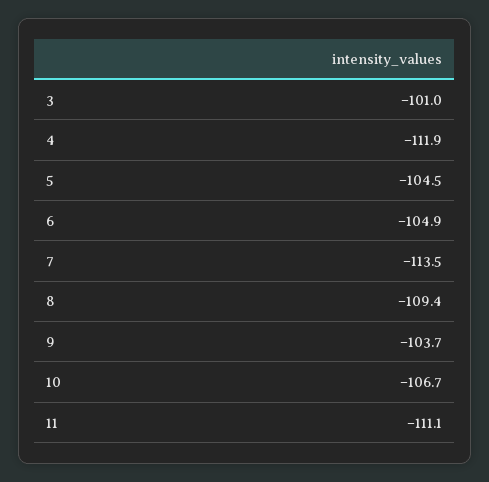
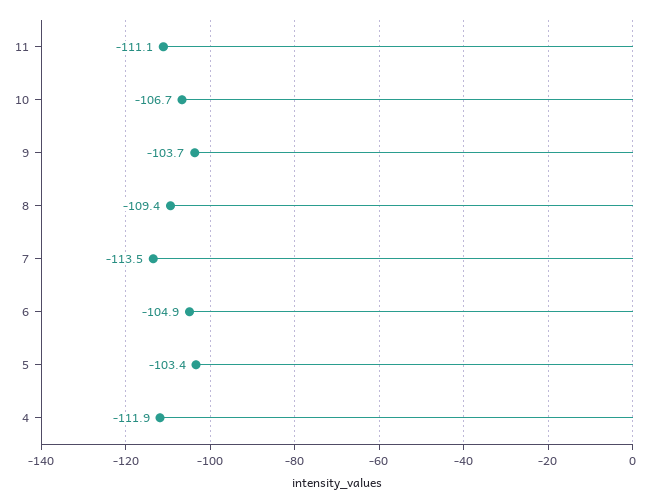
3: -101 -> none
5: -104.5 -> -103.4

